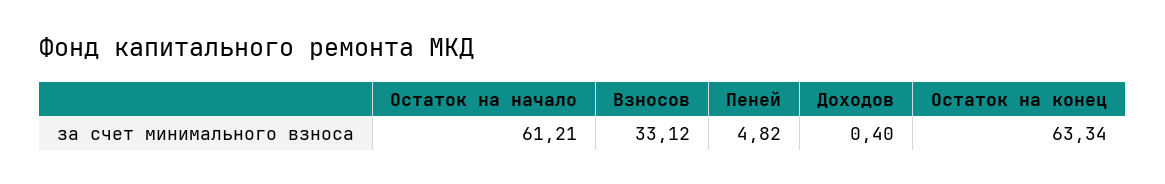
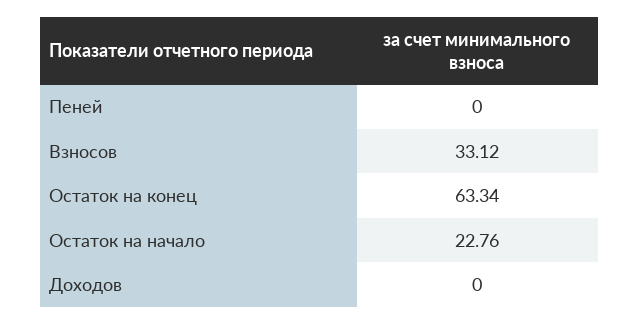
Остаток на начало: 61.21 -> 22.76
Пеней: 4.82 -> 0
Доходов: 0.4 -> 0

